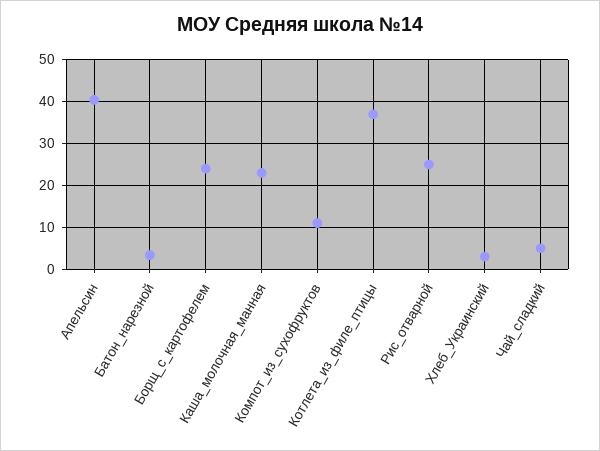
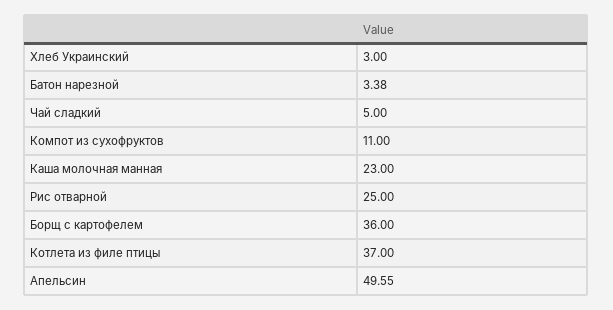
Апельсин: 40 -> 49.55
Борщ_с_картофелем: 24 -> 36

